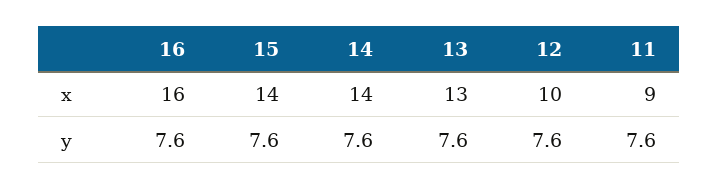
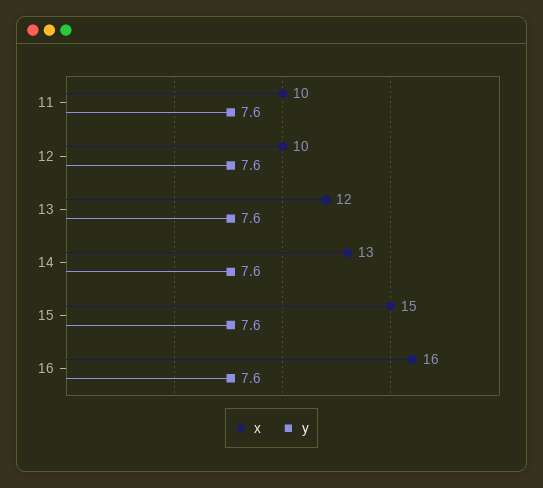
x, 15: 14 -> 15
x, 14: 14 -> 13
x, 13: 13 -> 12
x, 11: 9 -> 10

